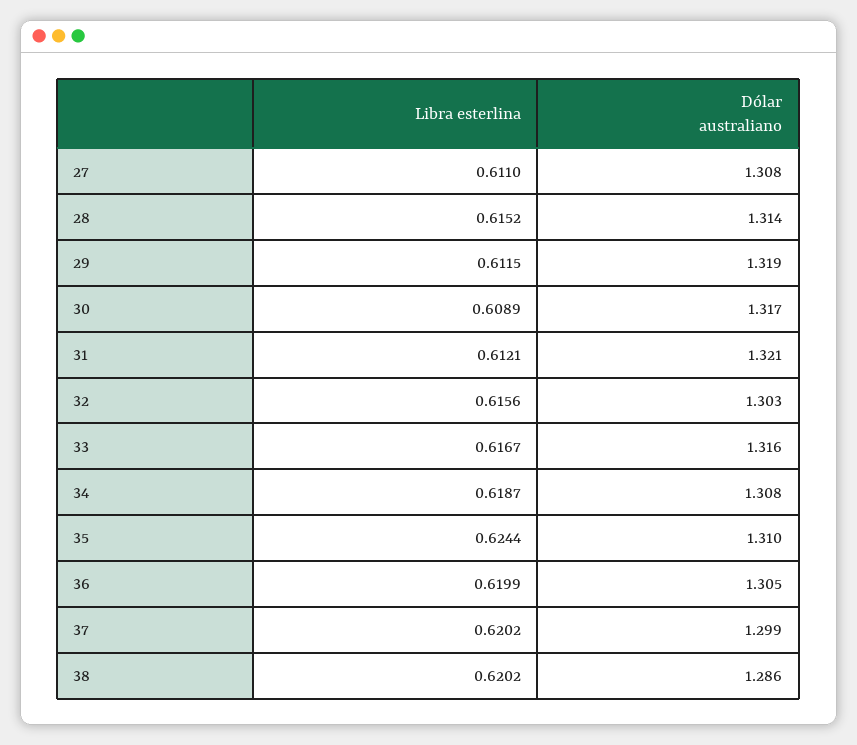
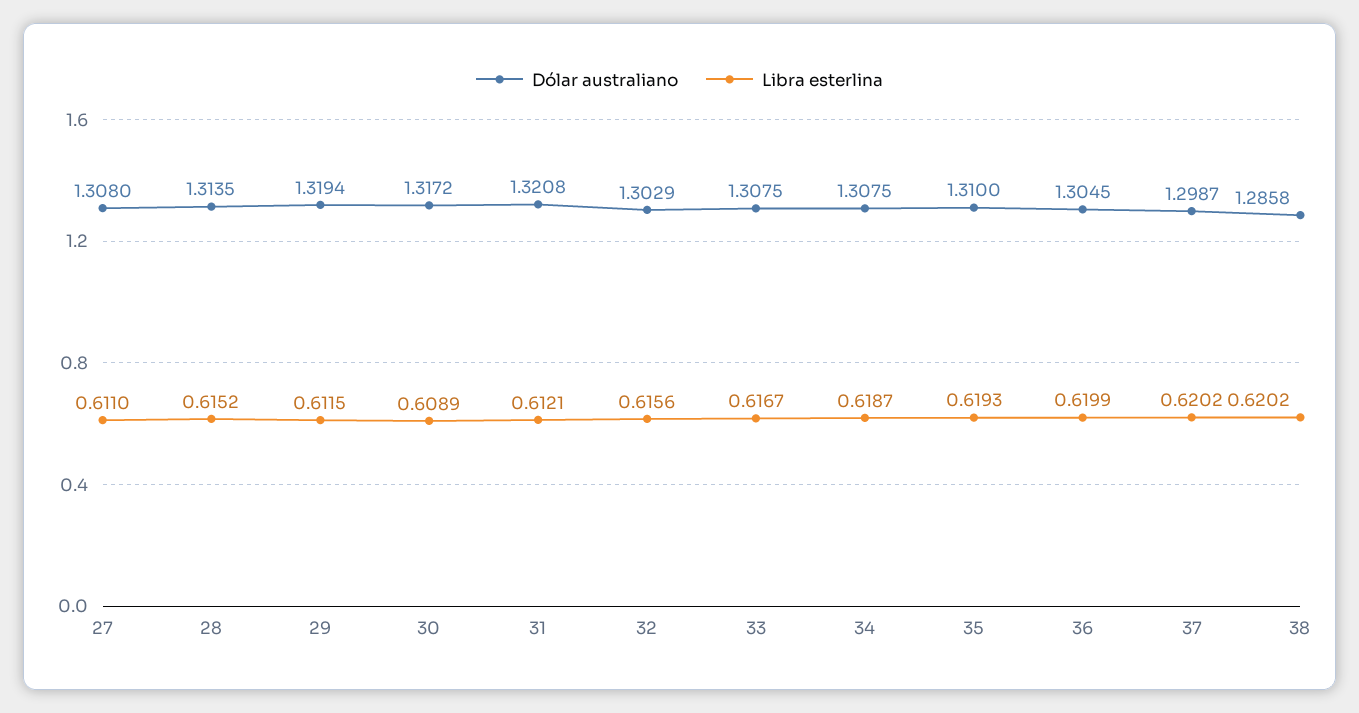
Dólar australiano, 33: 1.316 -> 1.3075
Libra esterlina, 35: 0.6244 -> 0.6193

